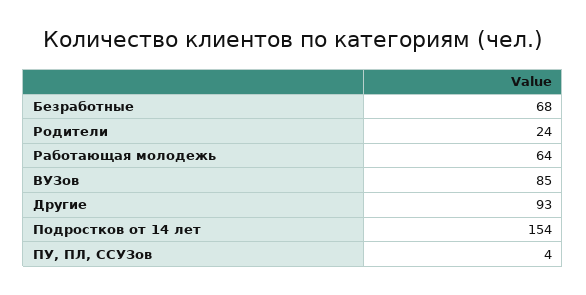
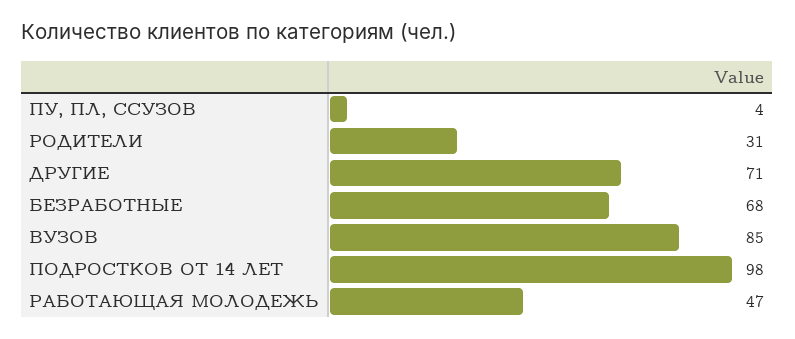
Родители: 24 -> 31
Работающая молодежь: 64 -> 47
Другие: 93 -> 71
Подростков от 14 лет: 154 -> 98

